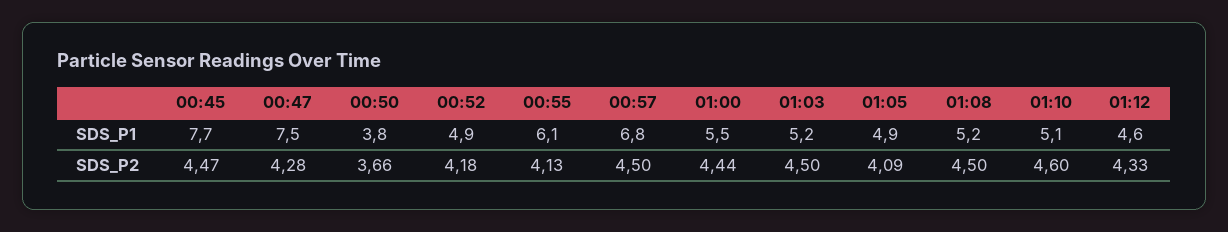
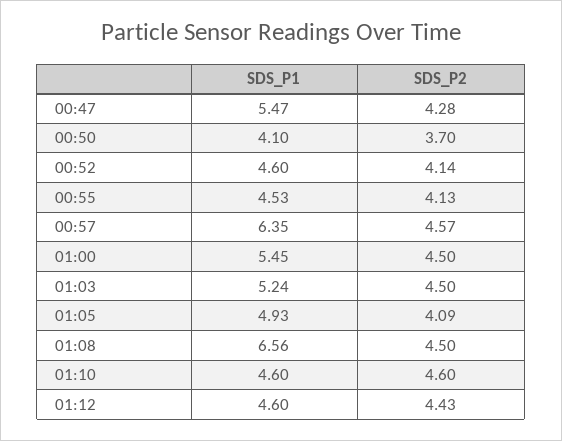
00:45, SDS_P1: 7.7 -> none
00:47, SDS_P1: 7.5 -> 5.47
00:50, SDS_P1: 3.8 -> 4.1
00:52, SDS_P1: 4.9 -> 4.6
00:55, SDS_P1: 6.1 -> 4.53
00:57, SDS_P1: 6.8 -> 6.35
01:08, SDS_P1: 5.2 -> 6.56
01:10, SDS_P1: 5.1 -> 4.6
00:45, SDS_P2: 4.47 -> none
00:50, SDS_P2: 3.66 -> 3.7
00:52, SDS_P2: 4.18 -> 4.14
00:57, SDS_P2: 4.5 -> 4.57
01:00, SDS_P2: 4.44 -> 4.5
01:12, SDS_P2: 4.33 -> 4.43

